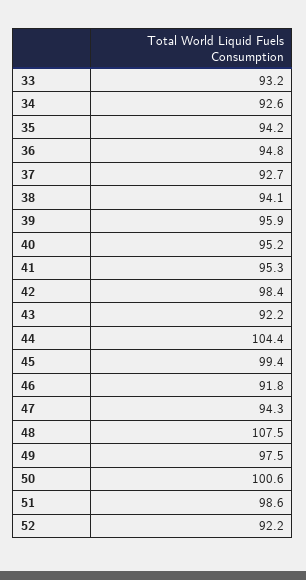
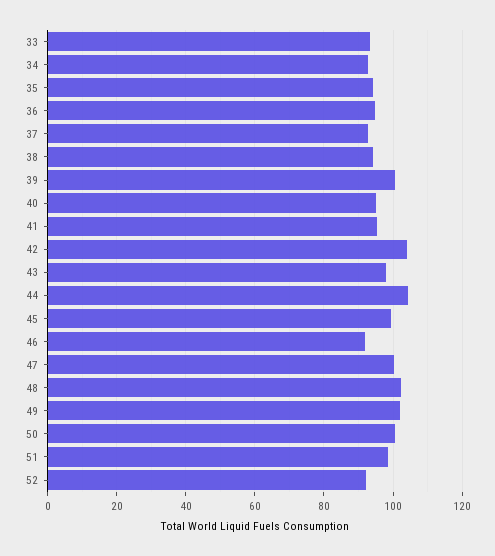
39: 95.9 -> 100
42: 98.4 -> 104
43: 92.2 -> 98
47: 94.3 -> 100
48: 107.5 -> 102
49: 97.5 -> 102

